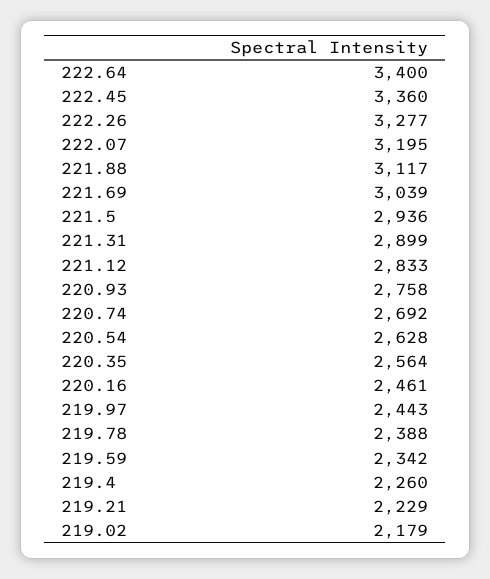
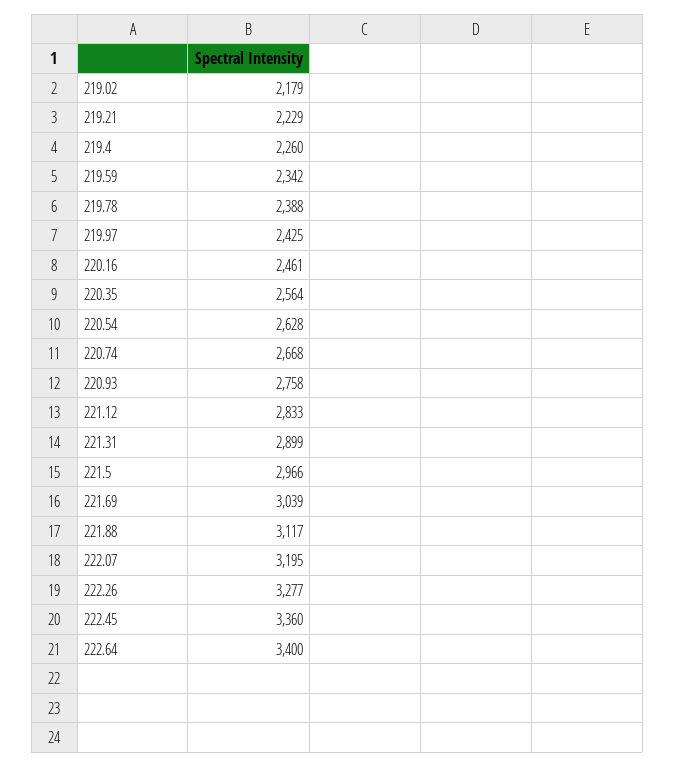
221.5: 2936 -> 2966
220.74: 2692 -> 2668
219.97: 2443 -> 2425

